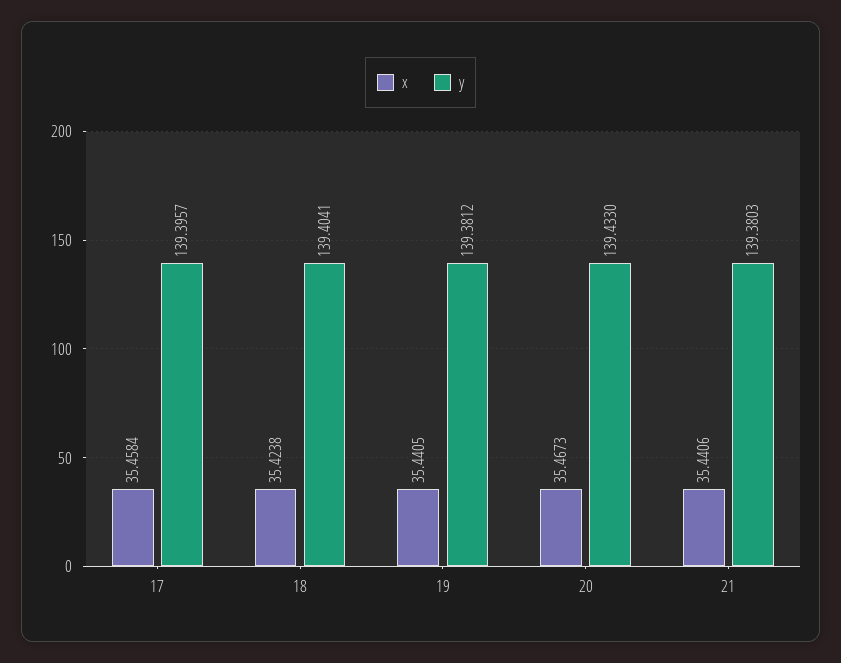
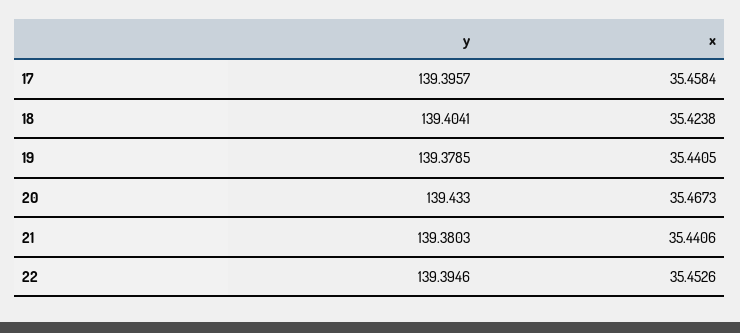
y, 19: 139.3812 -> 139.3785
y, 22: none -> 139.3946
x, 22: none -> 35.4526

